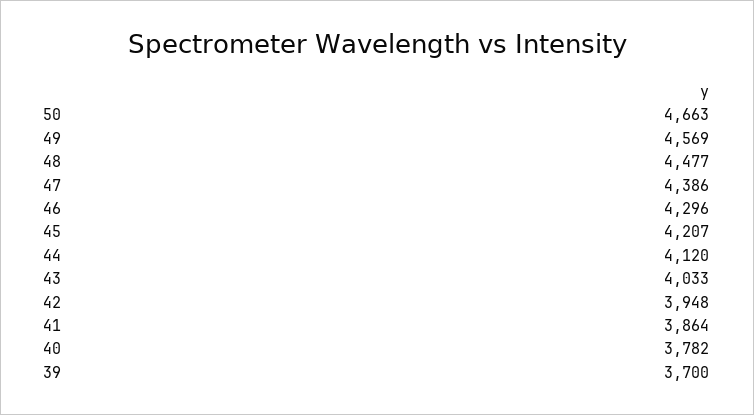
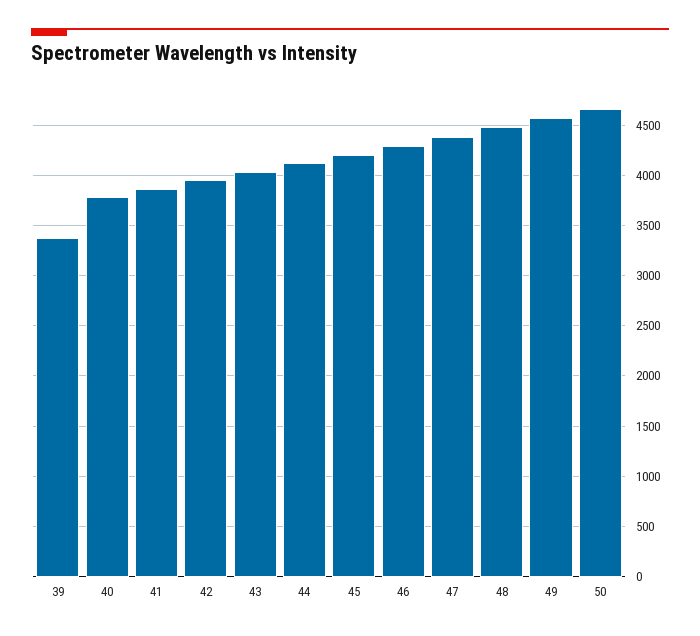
39: 3700 -> 3400

